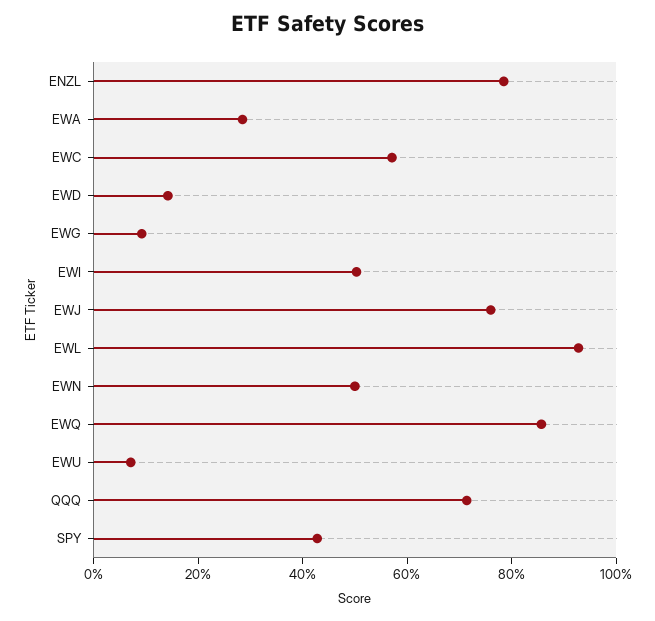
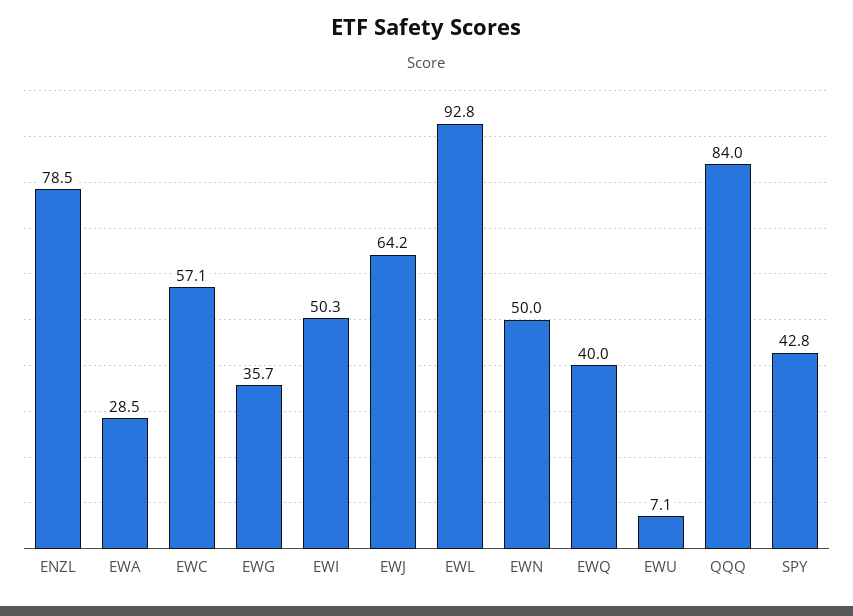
EWD: 15 -> none
EWG: 10 -> 35.7
EWJ: 75 -> 64.2
EWQ: 85 -> 40
QQQ: 70 -> 84

